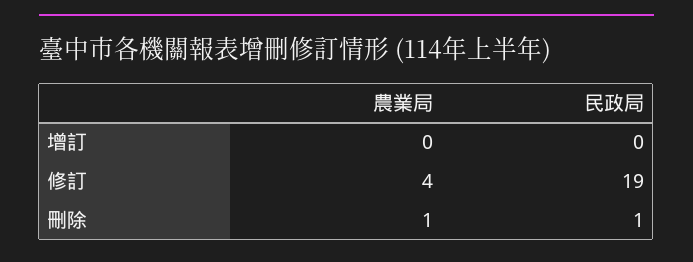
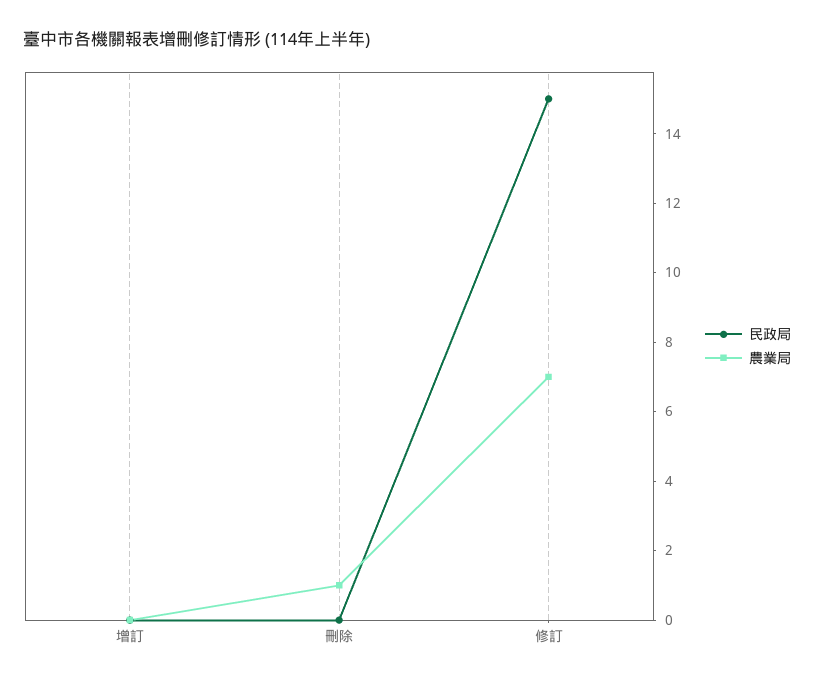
農業局, 修訂: 4 -> 7
民政局, 修訂: 19 -> 15
民政局, 刪除: 1 -> 0

